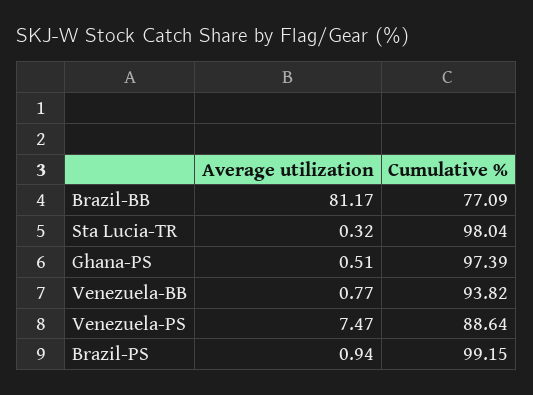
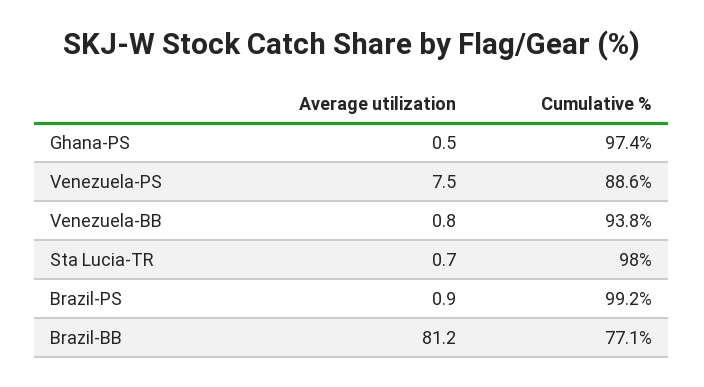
Average utilization, Sta Lucia-TR: 0.32 -> 0.7

